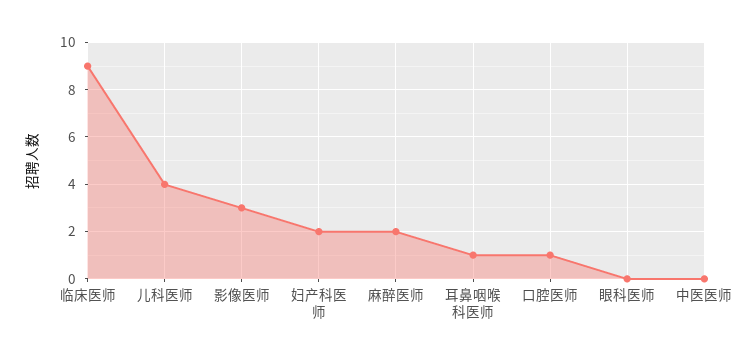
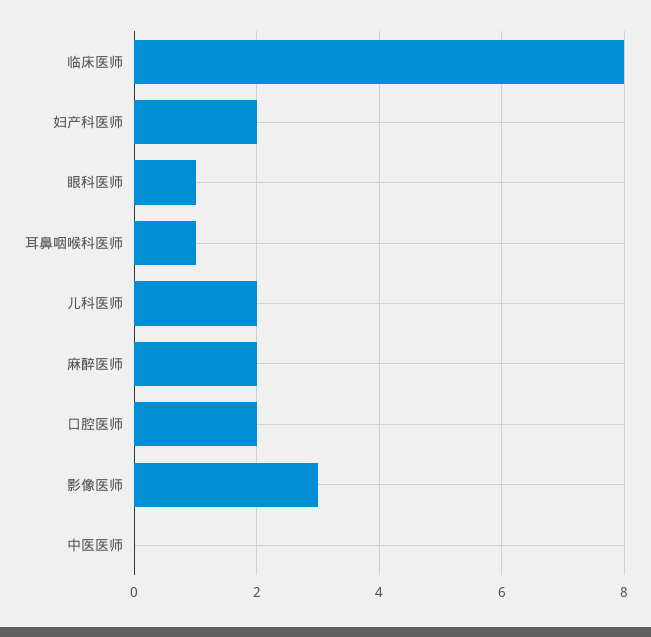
临床医师: 9 -> 8
儿科医师: 4 -> 2
口腔医师: 1 -> 2
眼科医师: 0 -> 1

